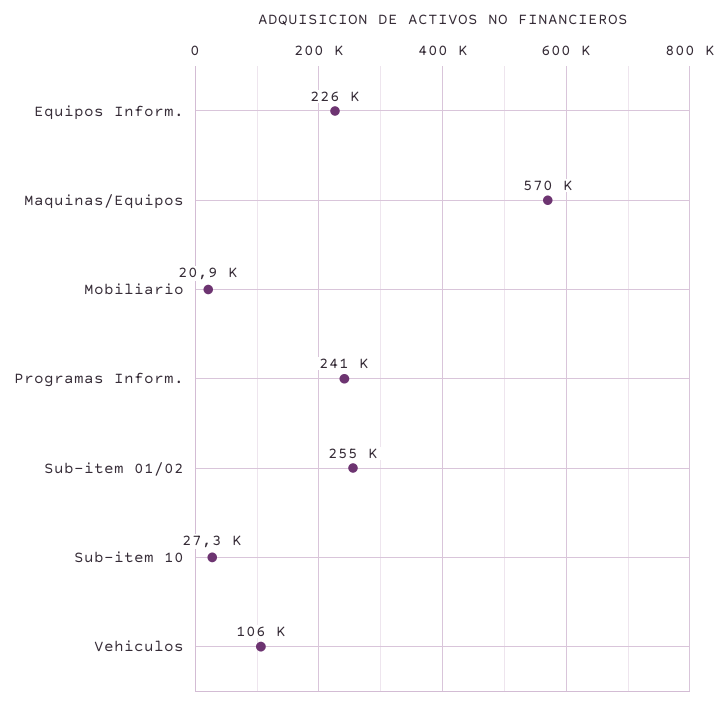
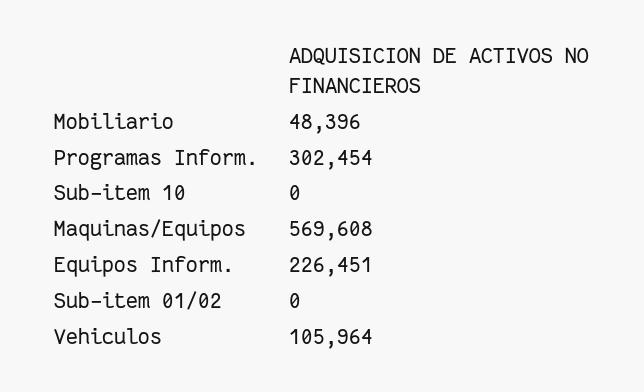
Mobiliario: 20900 -> 48396
Programas Inform.: 241000 -> 302454
Sub-item 01/02: 255000 -> 0
Sub-item 10: 27300 -> 0

